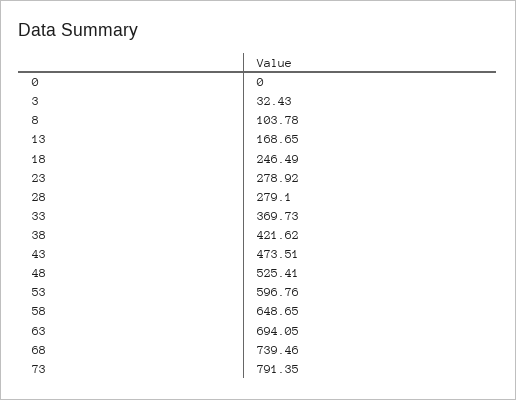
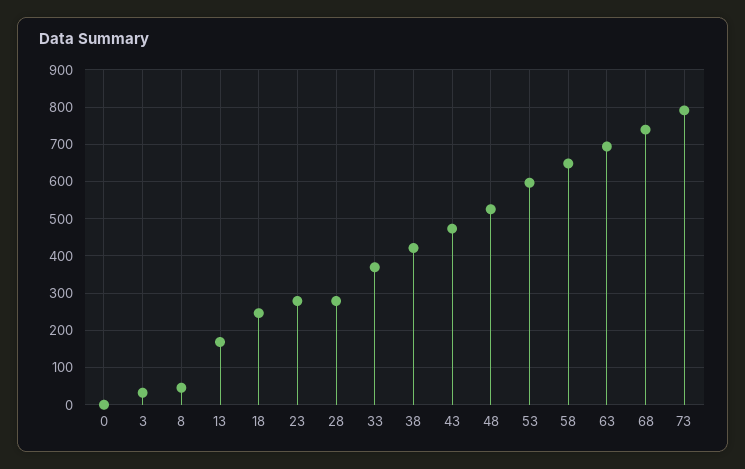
8: 103.78 -> 40

